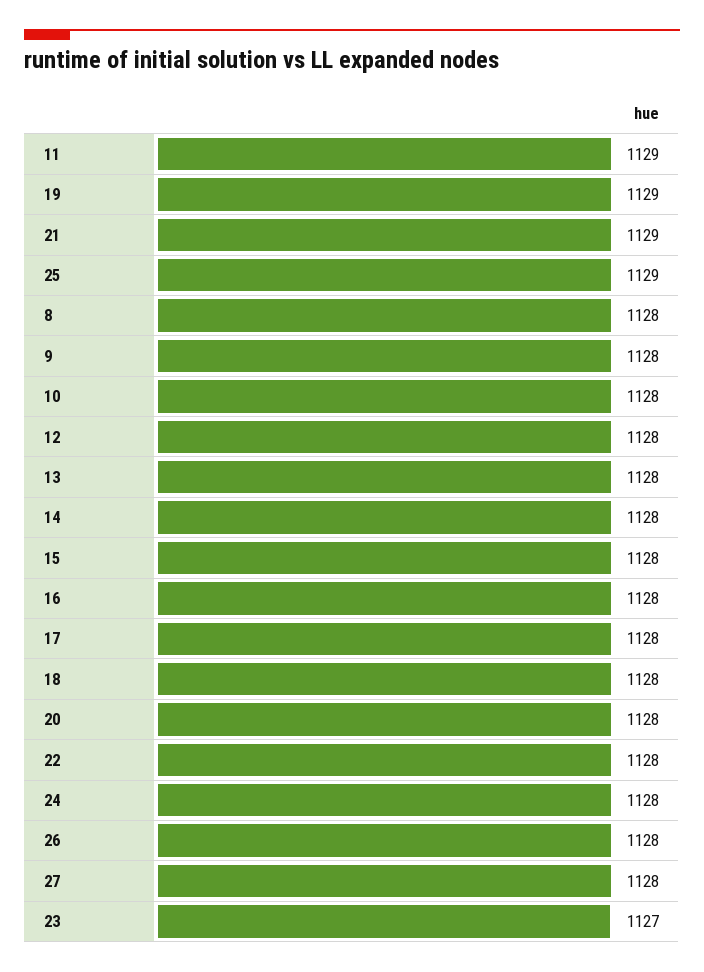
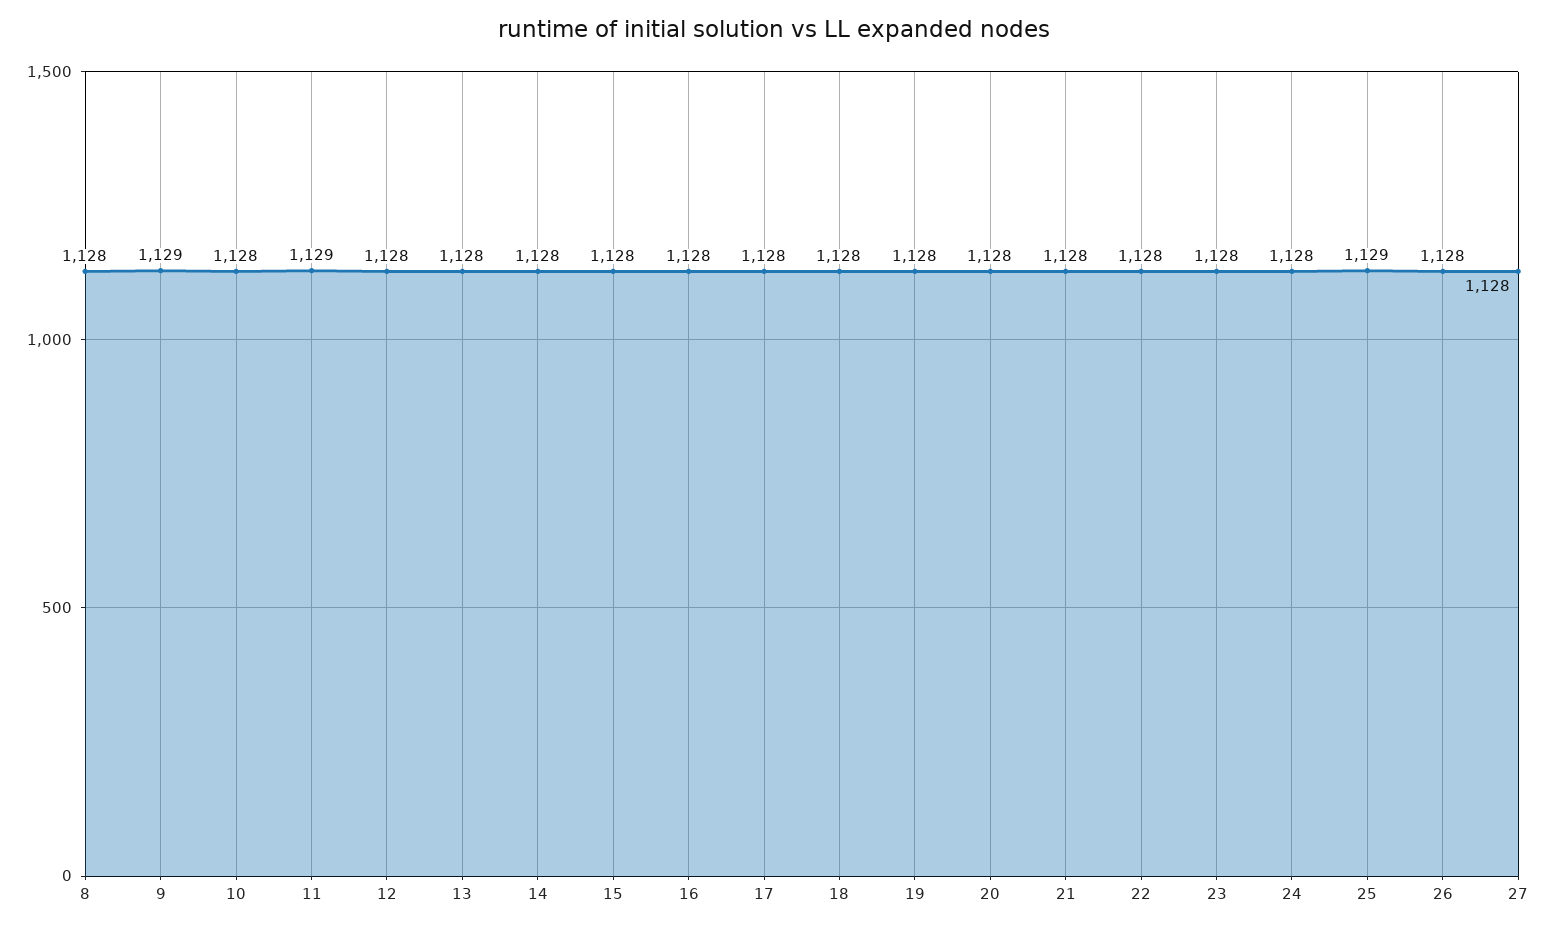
19: 1129 -> 1128
21: 1129 -> 1128
9: 1128 -> 1129
23: 1127 -> 1128

